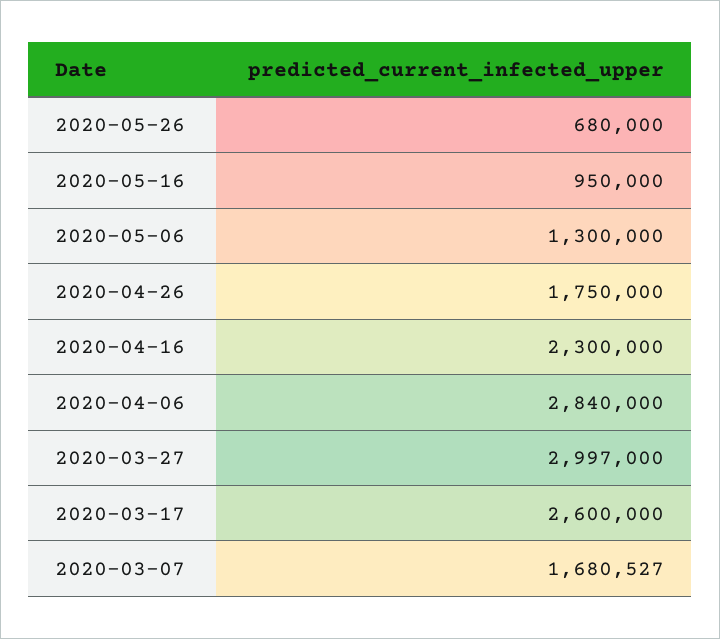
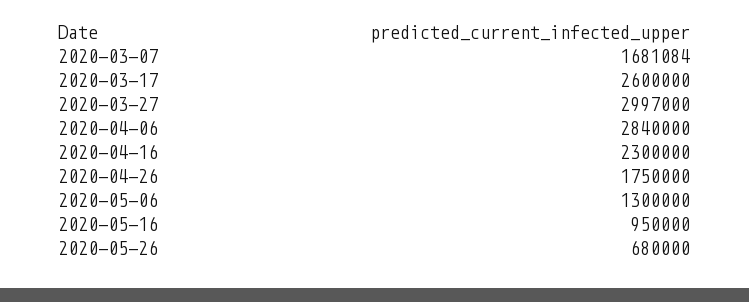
2020-03-07: 1680527 -> 1681084

